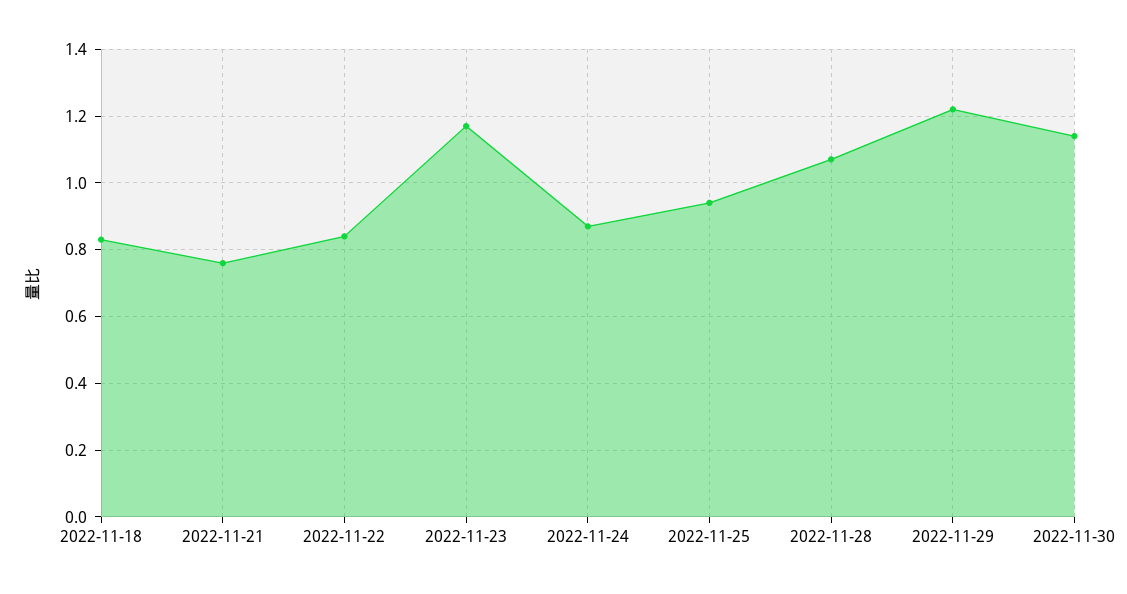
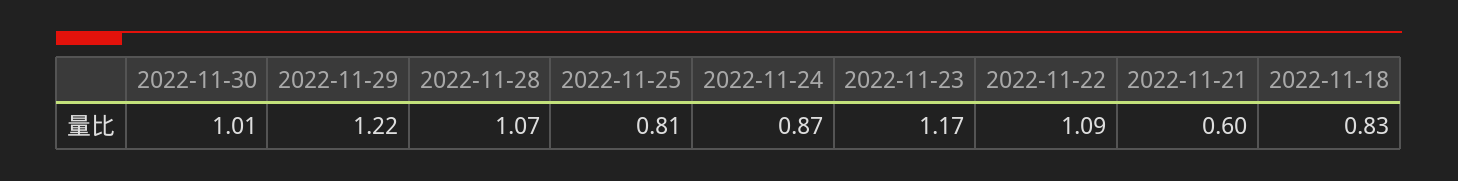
2022-11-21: 0.75 -> 0.6
2022-11-22: 0.85 -> 1.09
2022-11-25: 0.95 -> 0.81
2022-11-30: 1.15 -> 1.01

